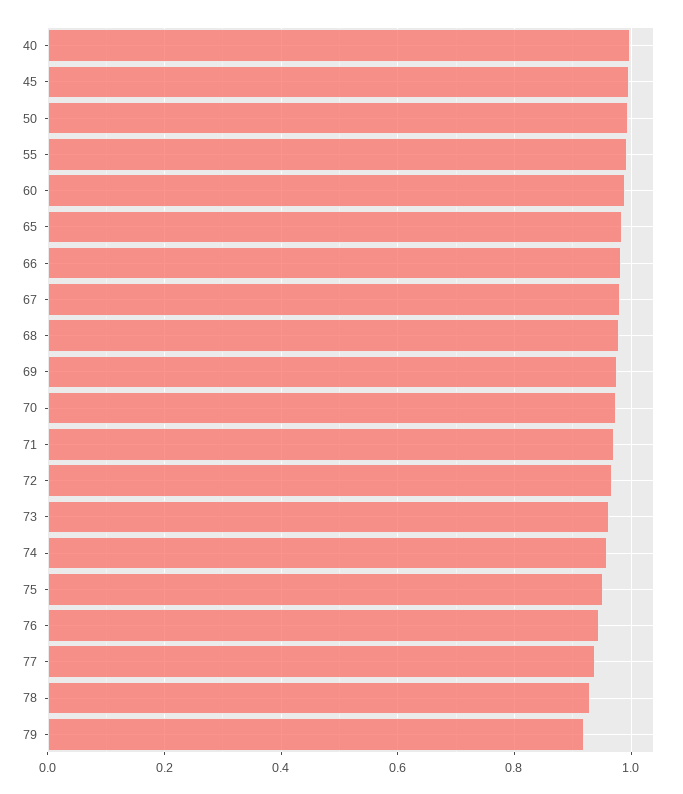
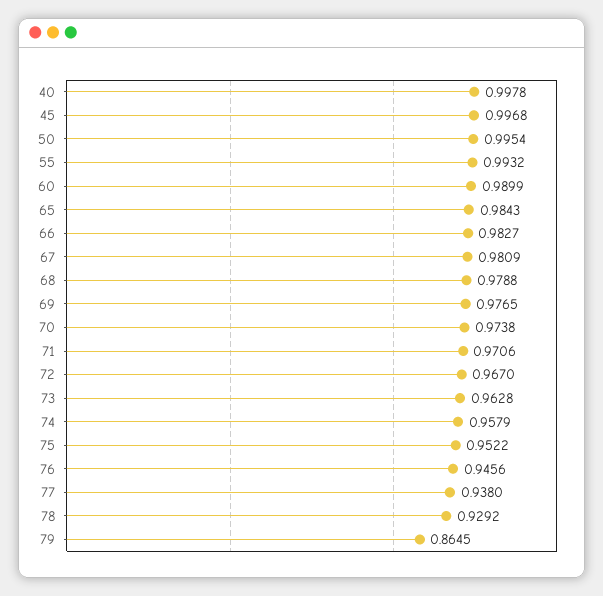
79: 0.92 -> 0.8645

